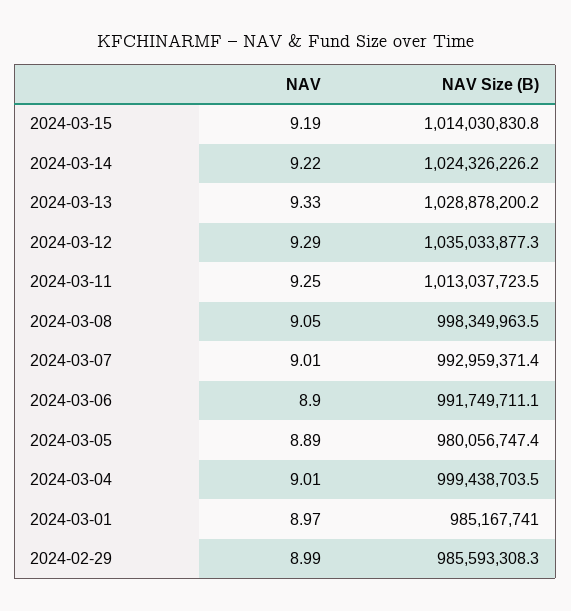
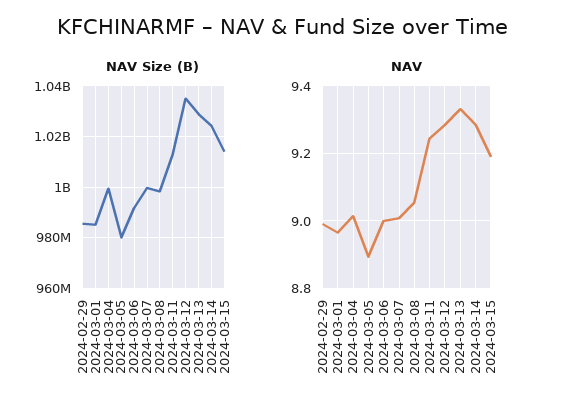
NAV, 2024-03-14: 9.22 -> 9.28
NAV Size (B), 2024-03-07: 992959371.4 -> 1000000000
NAV, 2024-03-06: 8.9 -> 9

